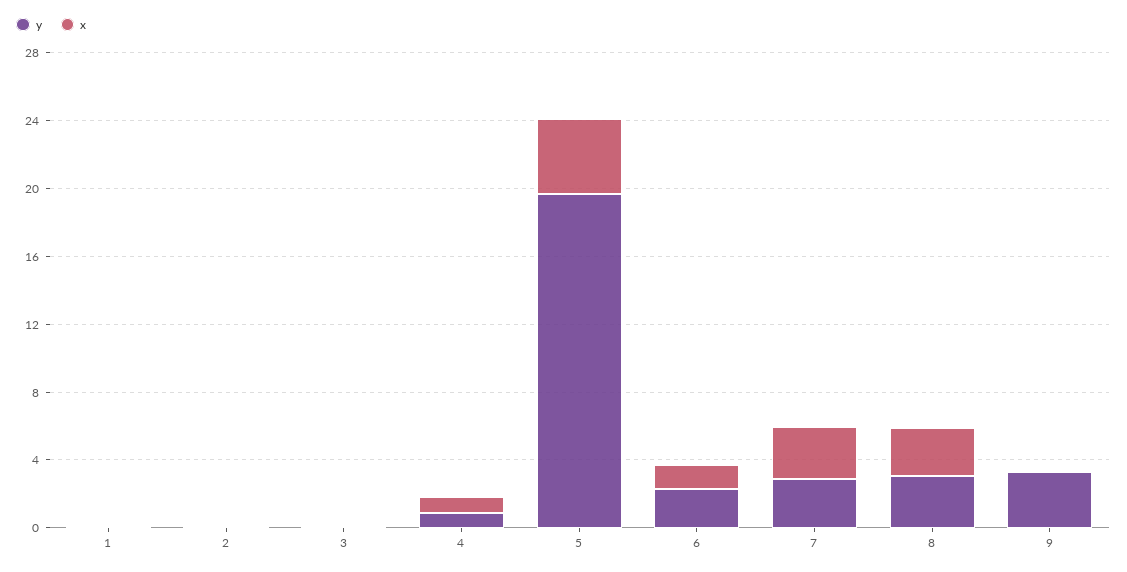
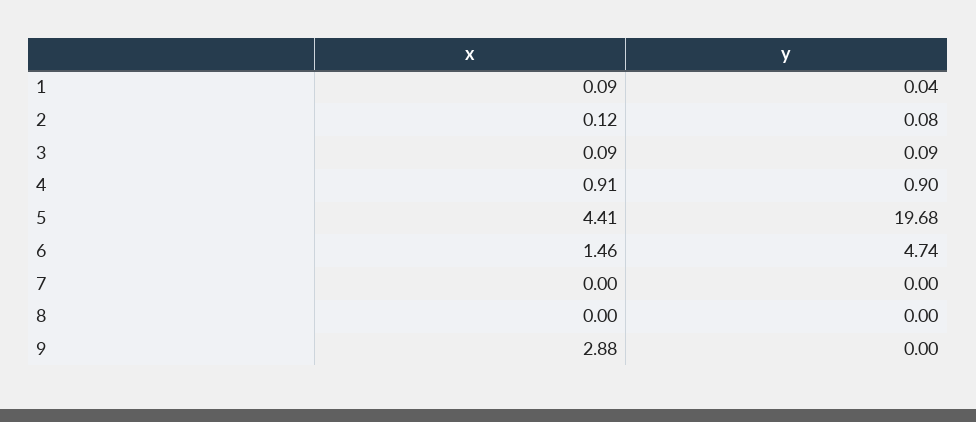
y, 6: 2 -> 4.74
y, 7: 3 -> 0
x, 7: 3 -> 0
y, 8: 3 -> 0
x, 8: 3 -> 0
y, 9: 3 -> 0
x, 9: 0 -> 2.88

